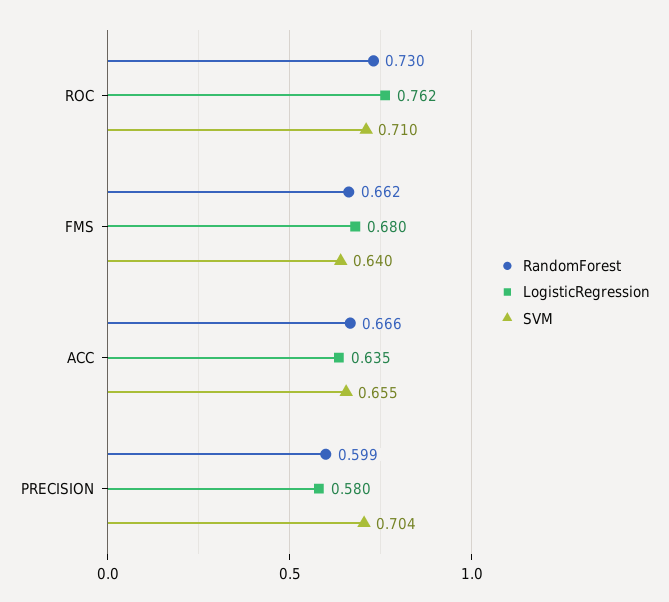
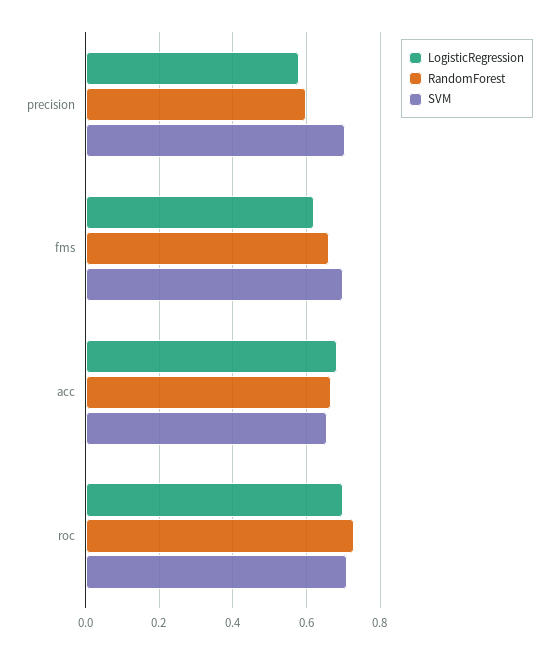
LogisticRegression, ROC: 0.762 -> 0.7
LogisticRegression, FMS: 0.68 -> 0.62
SVM, FMS: 0.64 -> 0.7
LogisticRegression, ACC: 0.635 -> 0.68

